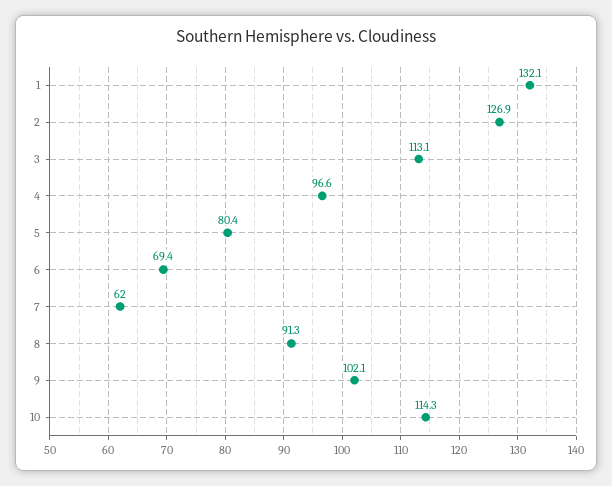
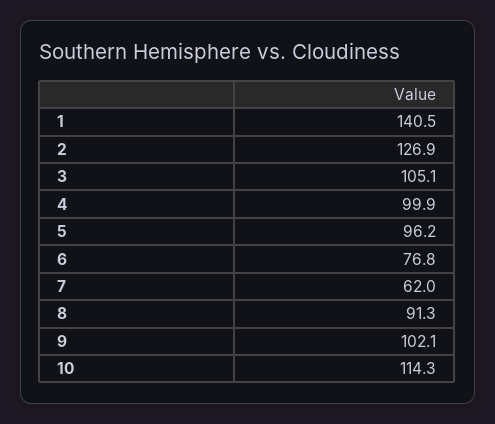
1: 132.1 -> 140.5
3: 113.1 -> 105.1
4: 96.6 -> 99.9
5: 80.4 -> 96.2
6: 69.4 -> 76.8

